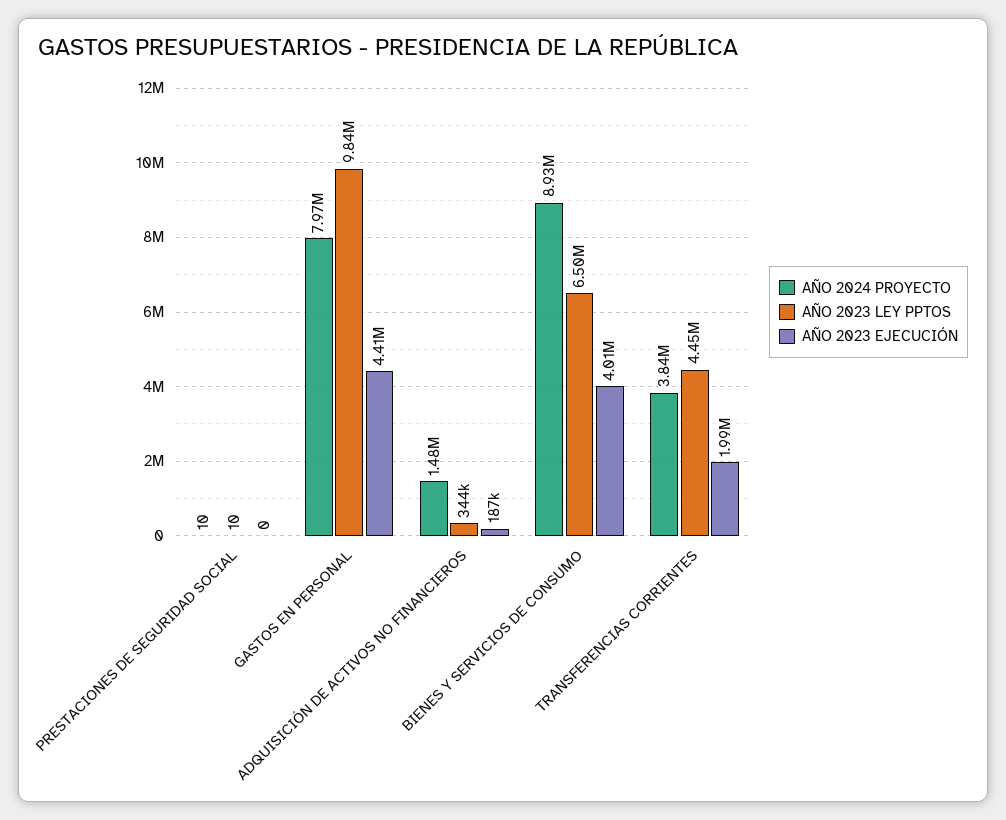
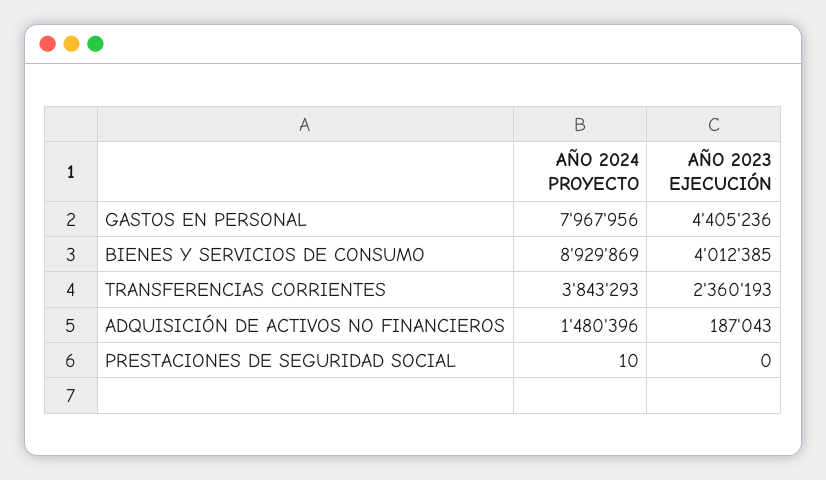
AÑO 2023 LEY PPTOS, PRESTACIONES DE SEGURIDAD SOCIAL: 10 -> none
AÑO 2023 LEY PPTOS, GASTOS EN PERSONAL: 9840000 -> none
AÑO 2023 LEY PPTOS, ADQUISICIÓN DE ACTIVOS NO FINANCIEROS: 344000 -> none
AÑO 2023 LEY PPTOS, BIENES Y SERVICIOS DE CONSUMO: 6500000 -> none
AÑO 2023 LEY PPTOS, TRANSFERENCIAS CORRIENTES: 4450000 -> none
AÑO 2023 EJECUCIÓN, TRANSFERENCIAS CORRIENTES: 1990000 -> 2360193

